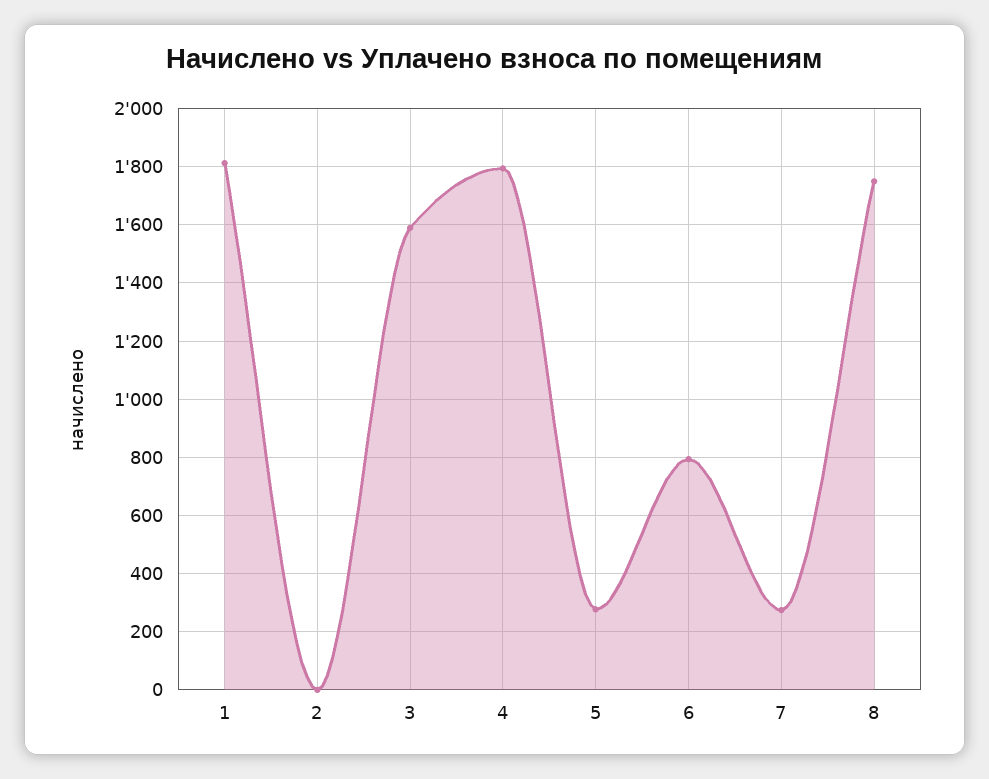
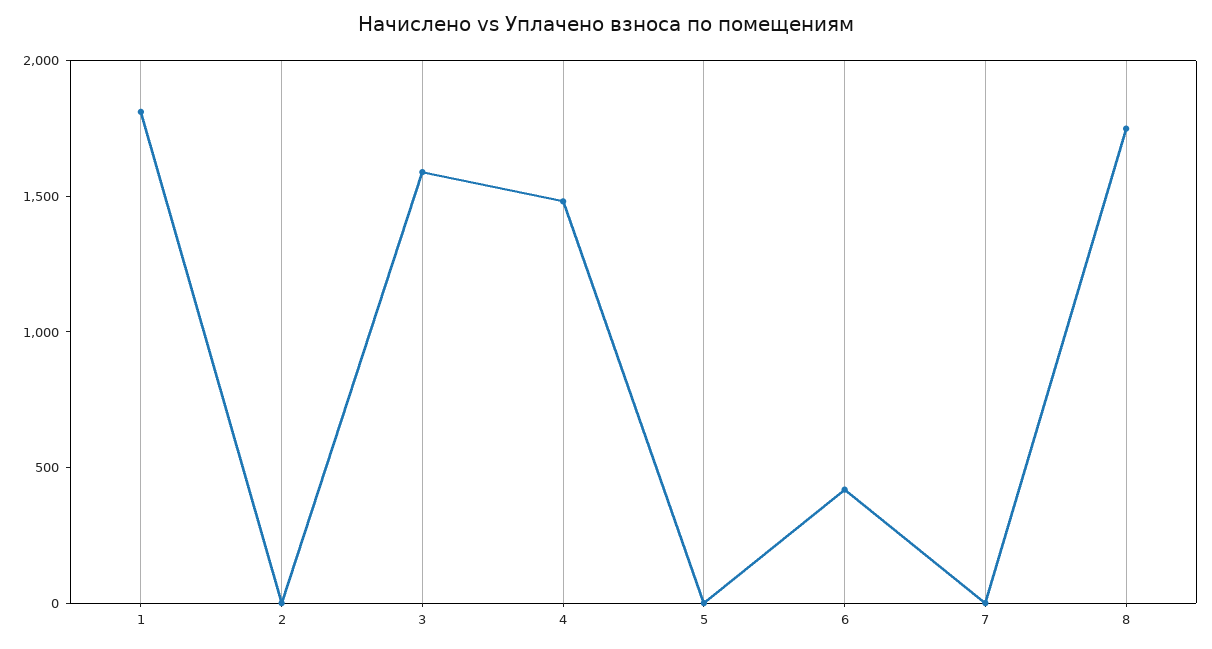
4: 1800 -> 1500
5: 275 -> 0
6: 800 -> 400
7: 275 -> 0

